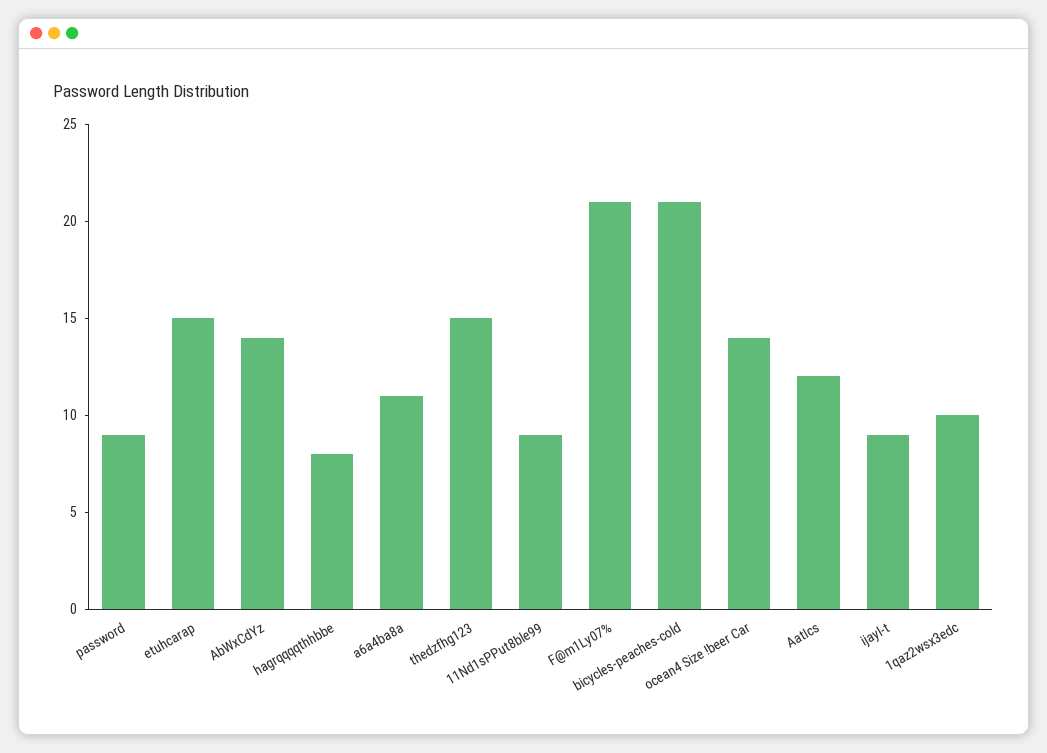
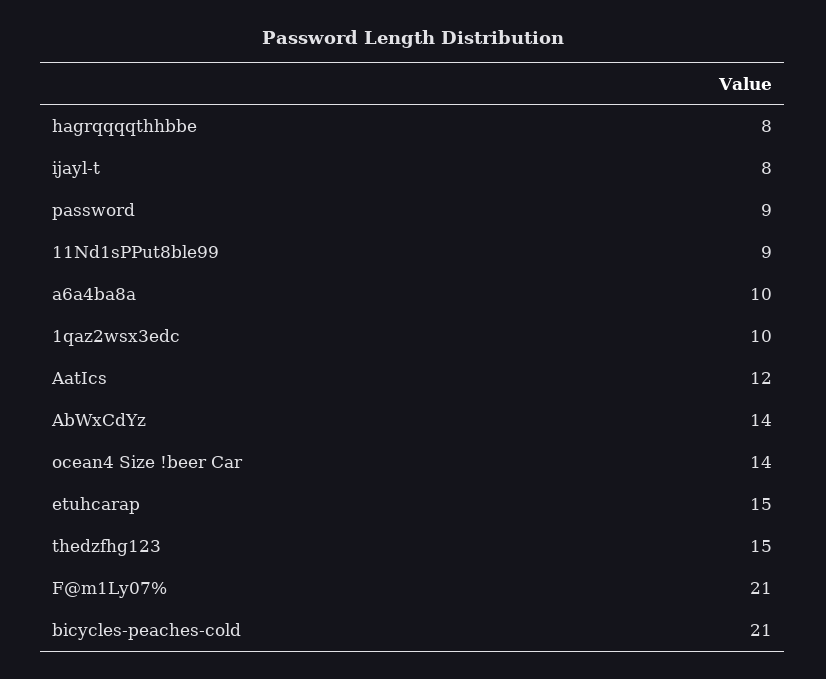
a6a4ba8a: 11 -> 10
ijayl-t: 9 -> 8

